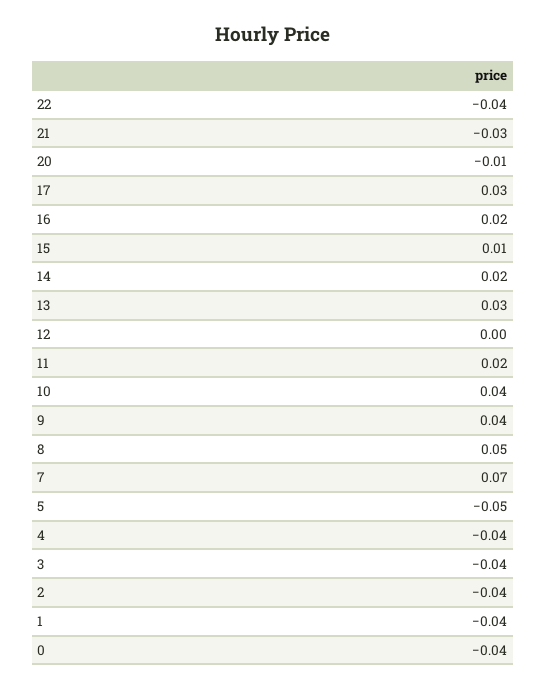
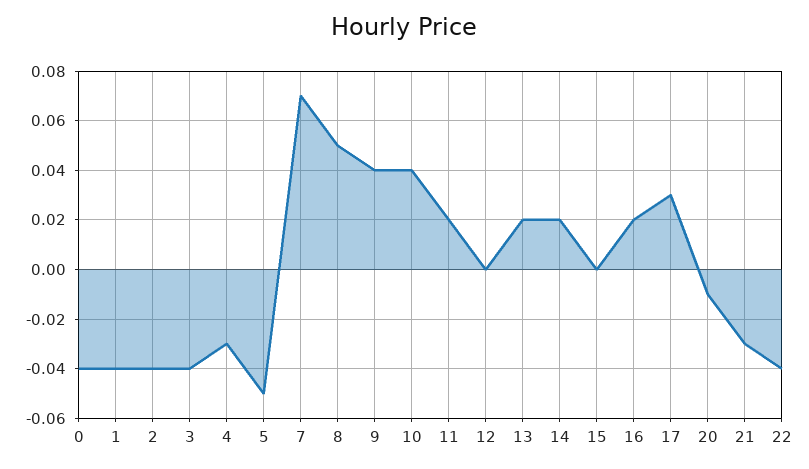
15: 0.01 -> 0
13: 0.03 -> 0.02
4: -0.04 -> -0.03

